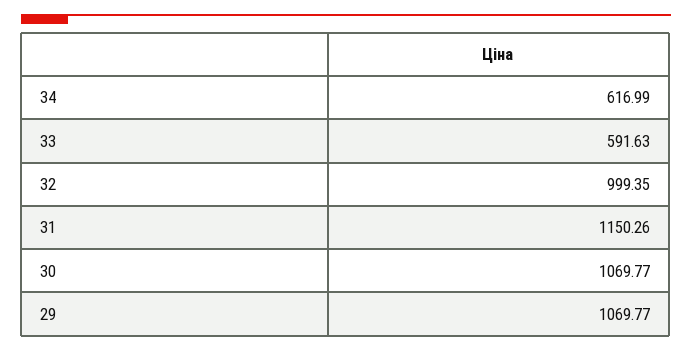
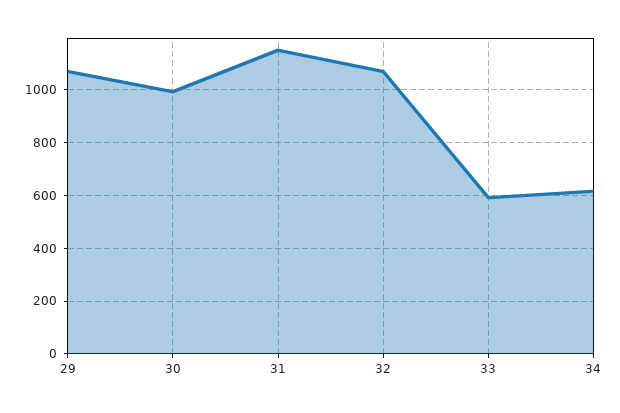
32: 999.35 -> 1075
30: 1069.77 -> 1000

